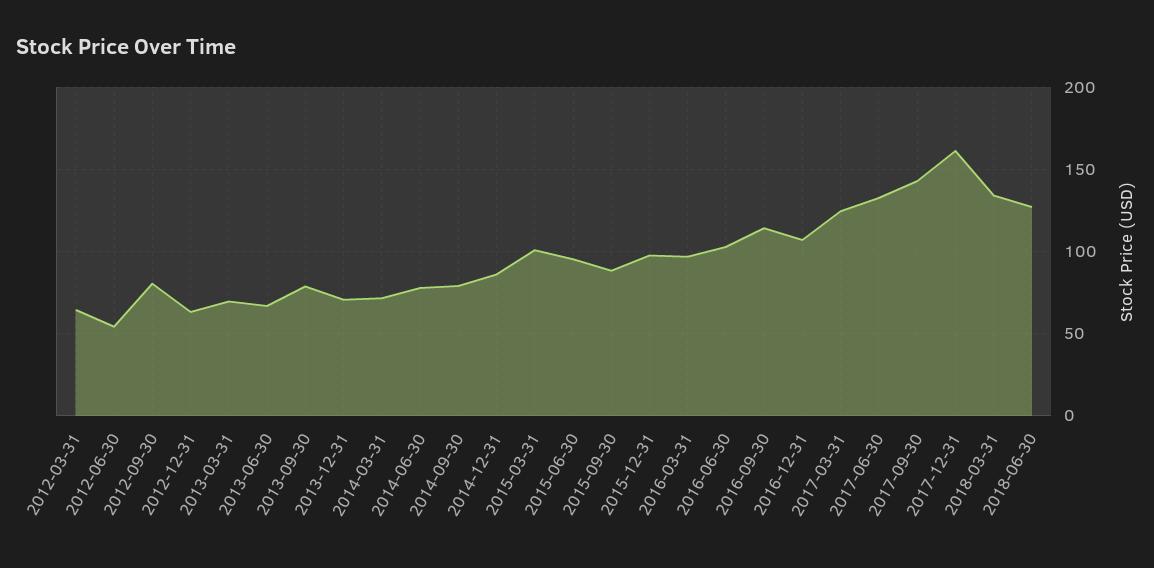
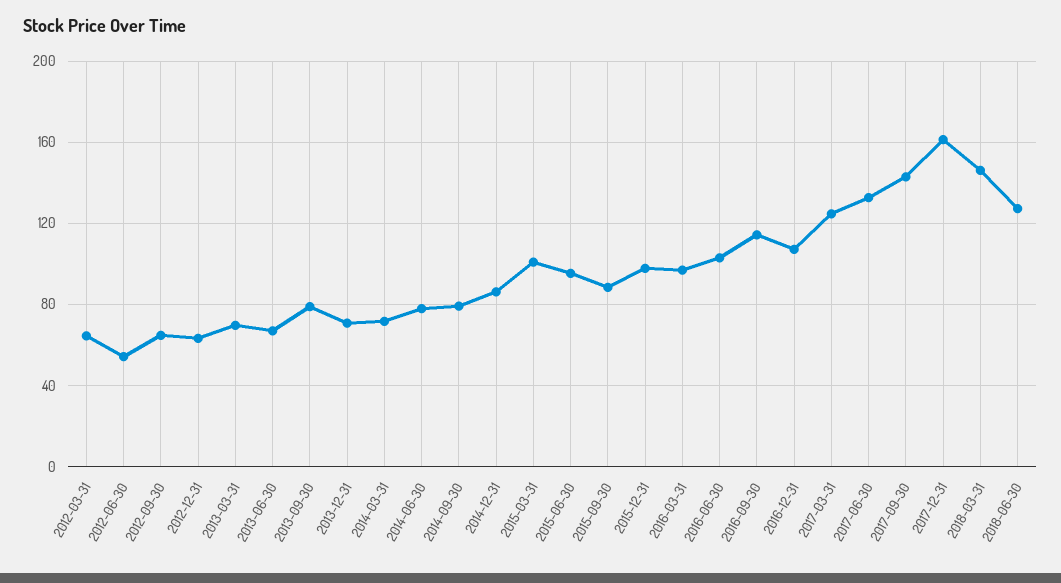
2012-09-30: 80 -> 65
2018-03-31: 135 -> 145

